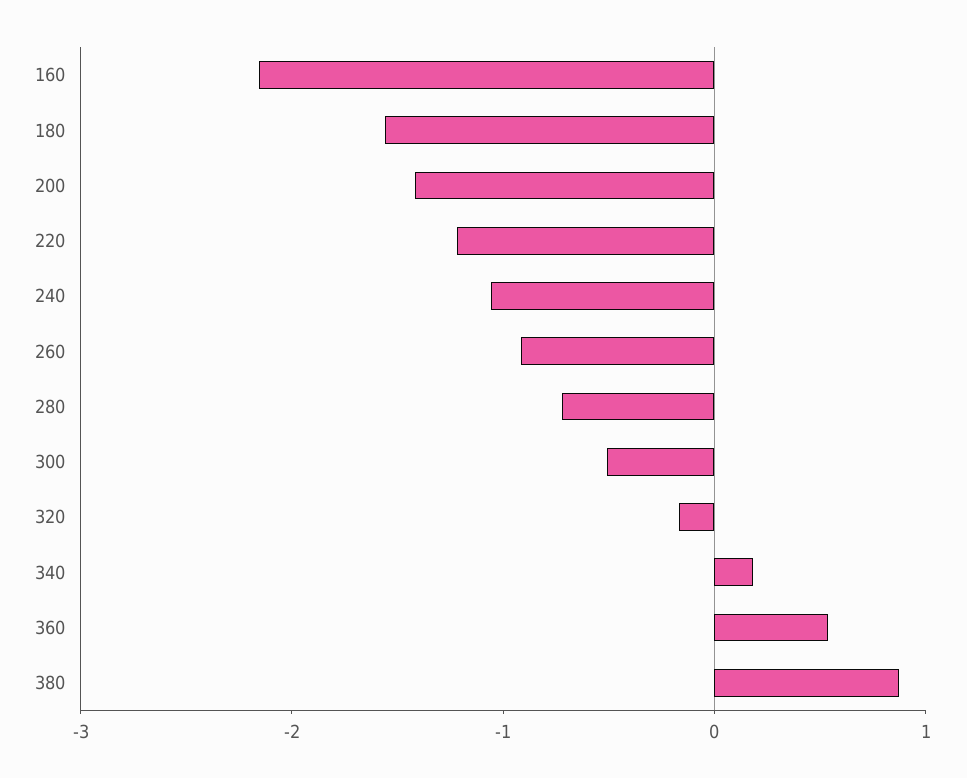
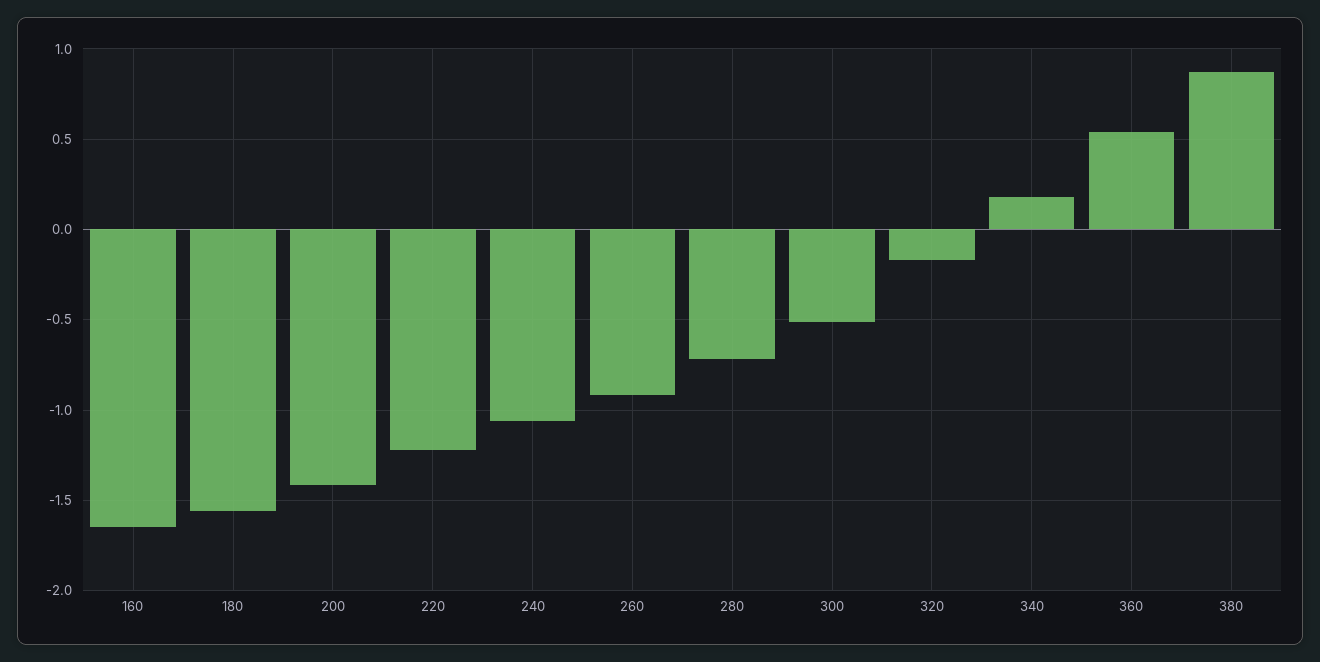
160: -2.2 -> -1.65

